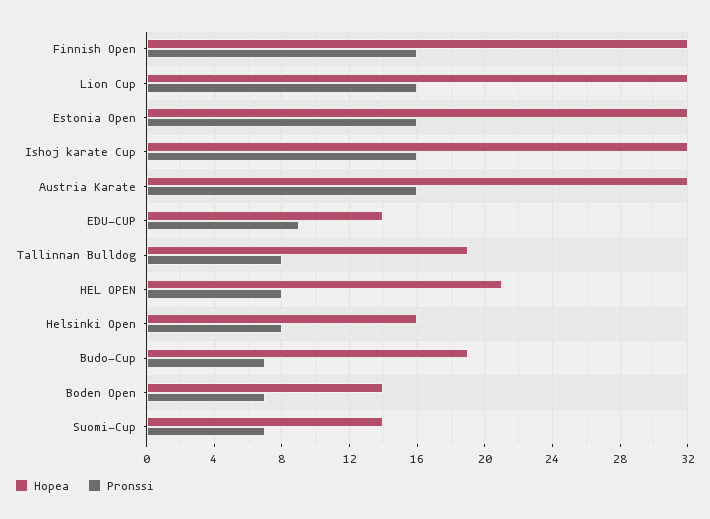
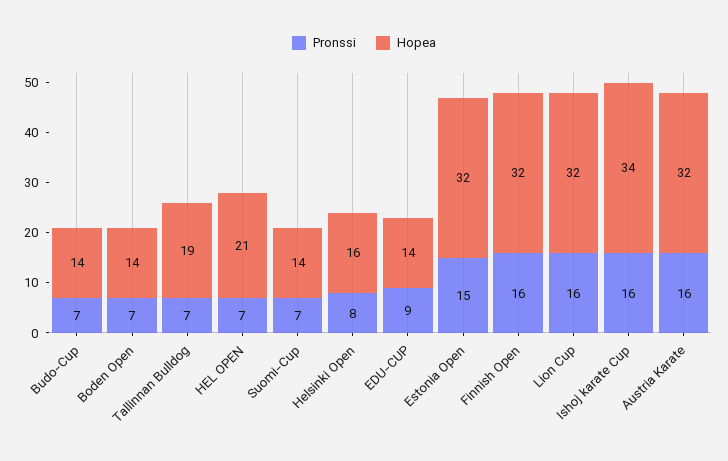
Pronssi, Estonia Open: 16 -> 15
Hopea, Ishoj karate Cup: 32 -> 34
Pronssi, Tallinnan Bulldog: 8 -> 7
Pronssi, HEL OPEN: 8 -> 7
Hopea, Budo-Cup: 19 -> 14

